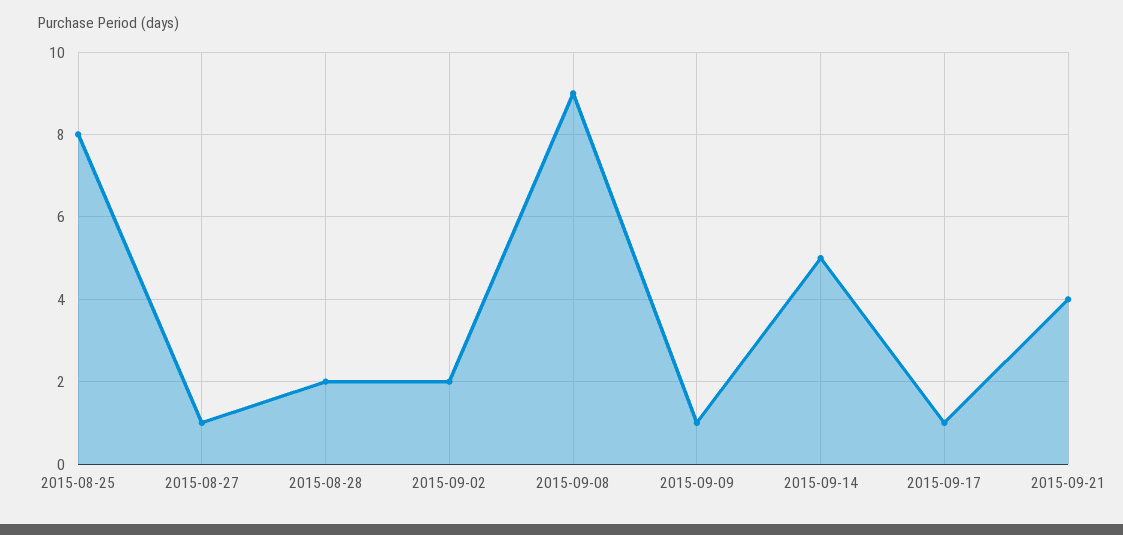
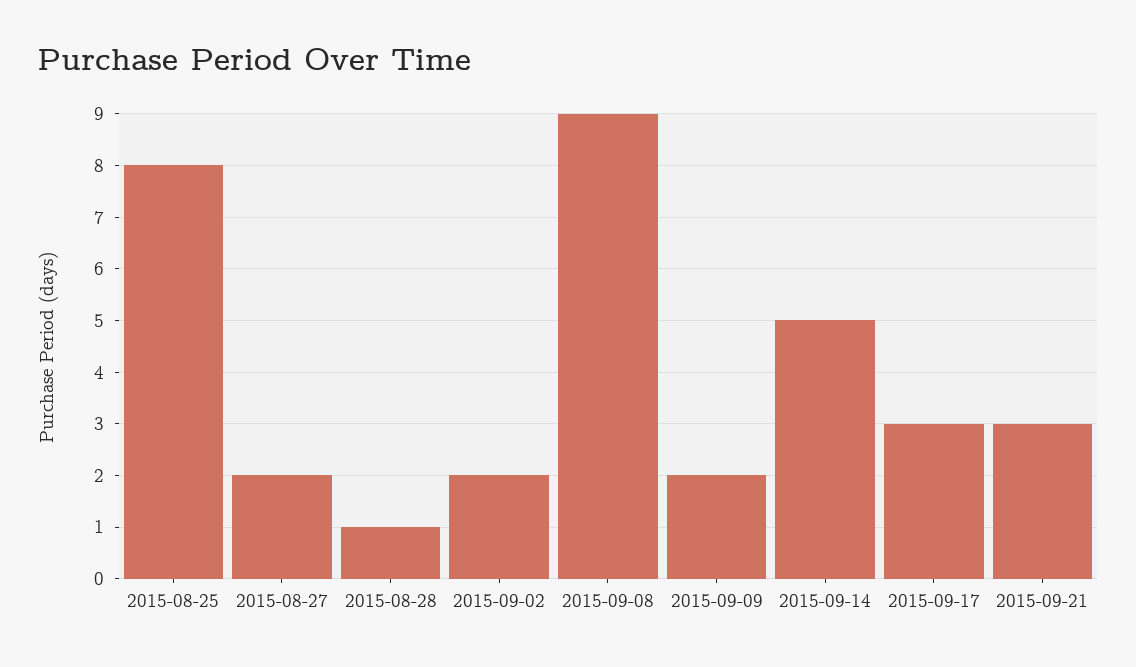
2015-08-27: 1 -> 2
2015-08-28: 2 -> 1
2015-09-09: 1 -> 2
2015-09-17: 1 -> 3
2015-09-21: 4 -> 3

